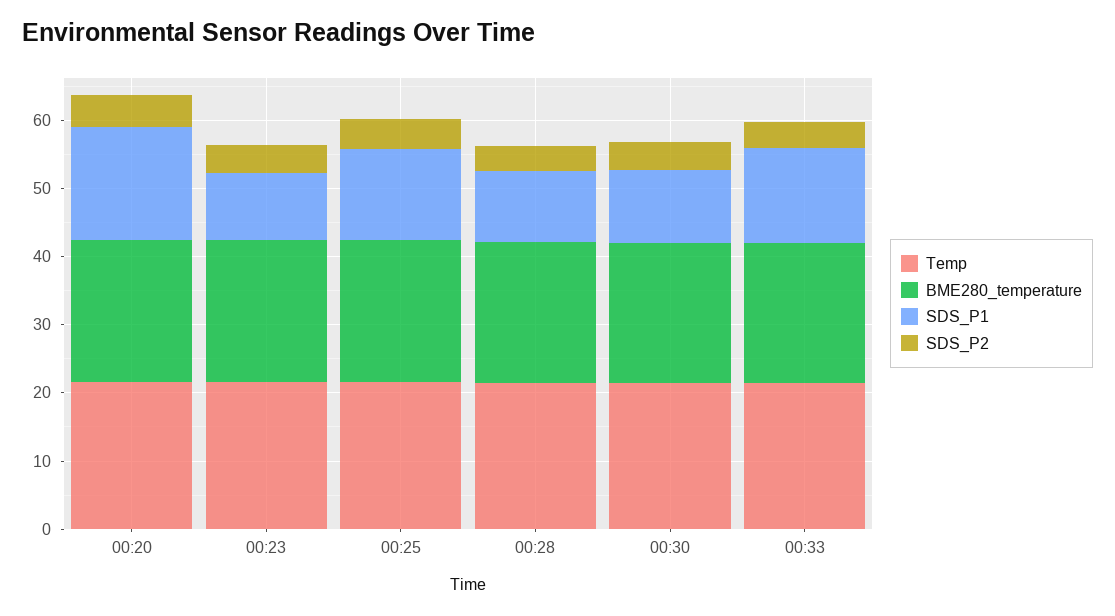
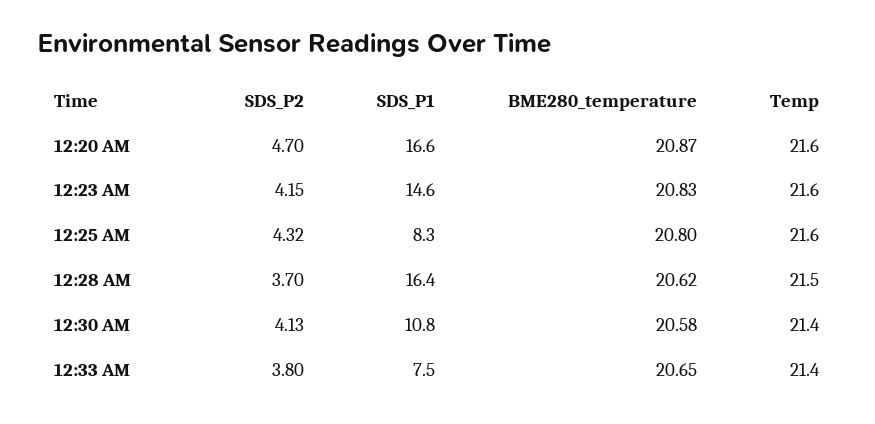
SDS_P1, 00:23: 10 -> 14.6
SDS_P1, 00:25: 14 -> 8.3
SDS_P1, 00:28: 10 -> 16.4
SDS_P1, 00:33: 14 -> 7.5

